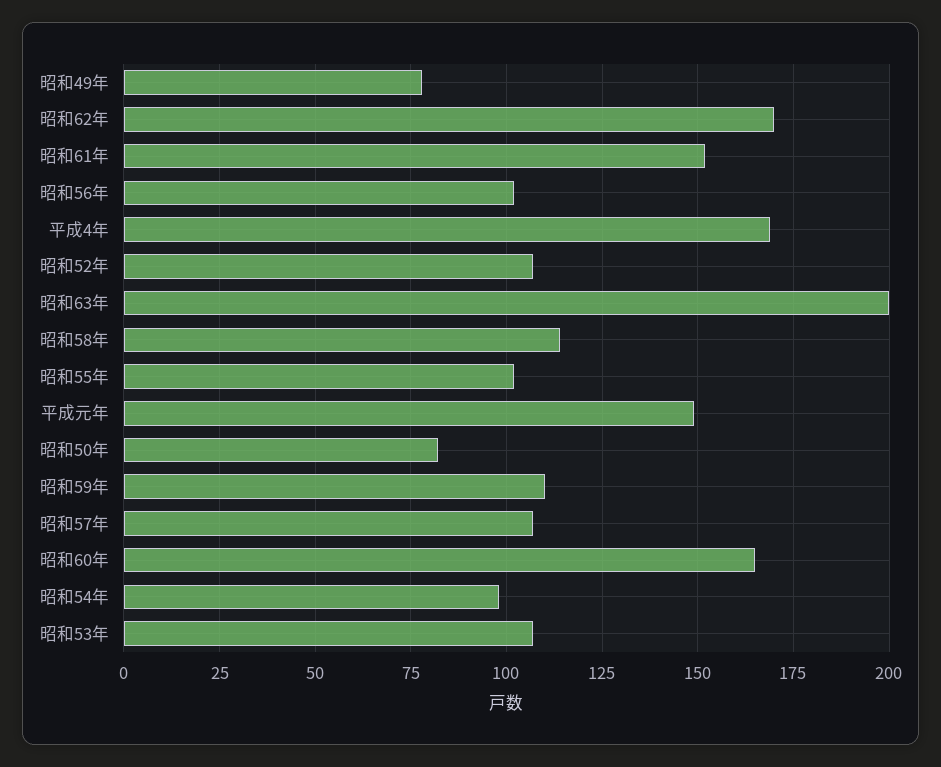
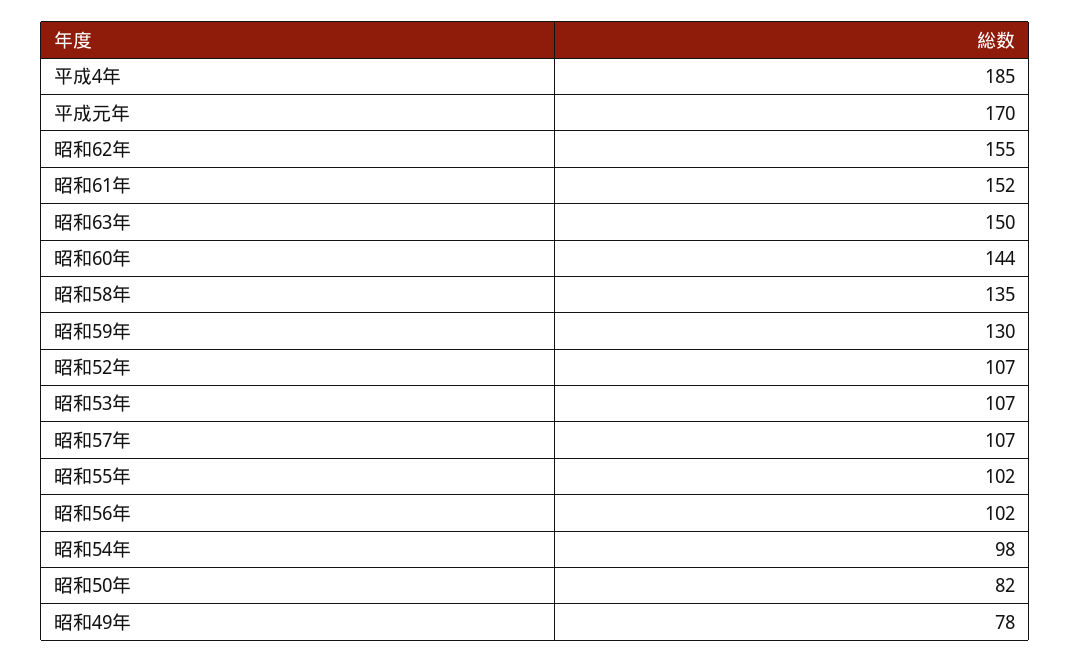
昭和62年: 170 -> 155
平成4年: 170 -> 185
昭和63年: 200 -> 150
昭和58年: 115 -> 135
平成元年: 150 -> 170
昭和59年: 110 -> 130
昭和60年: 165 -> 144

